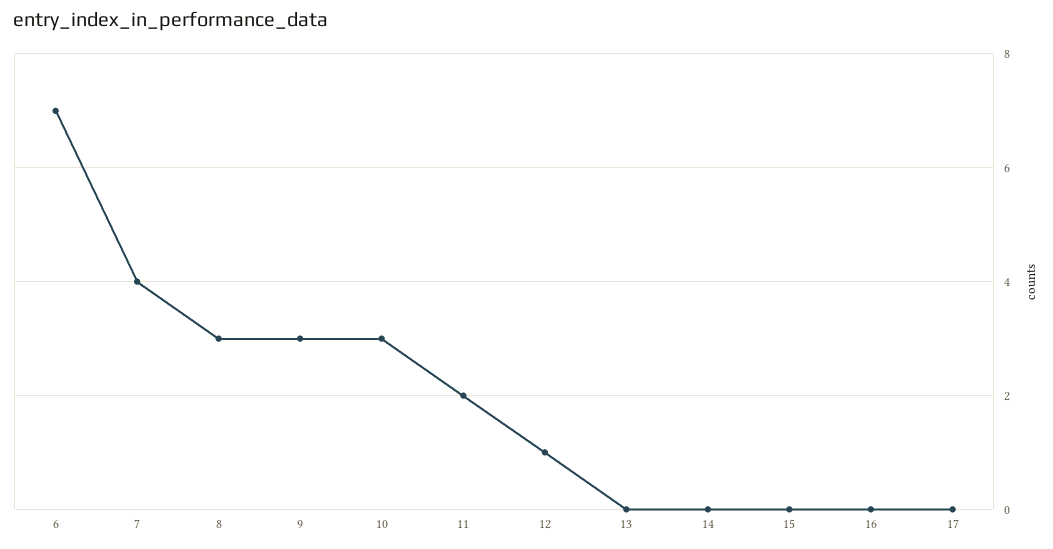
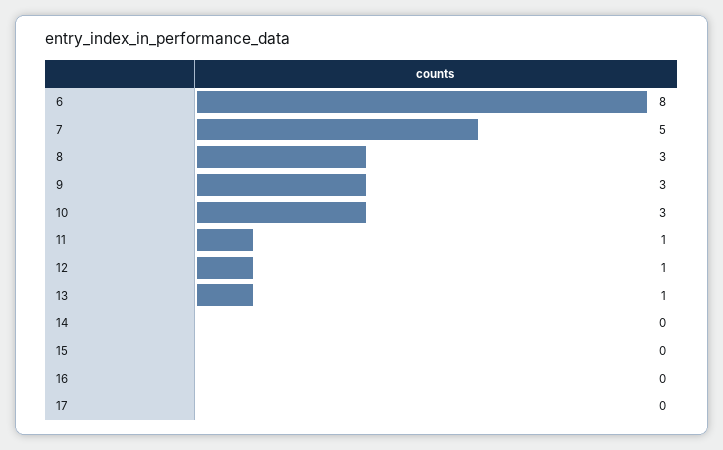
6: 7 -> 8
7: 4 -> 5
11: 2 -> 1
13: 0 -> 1

